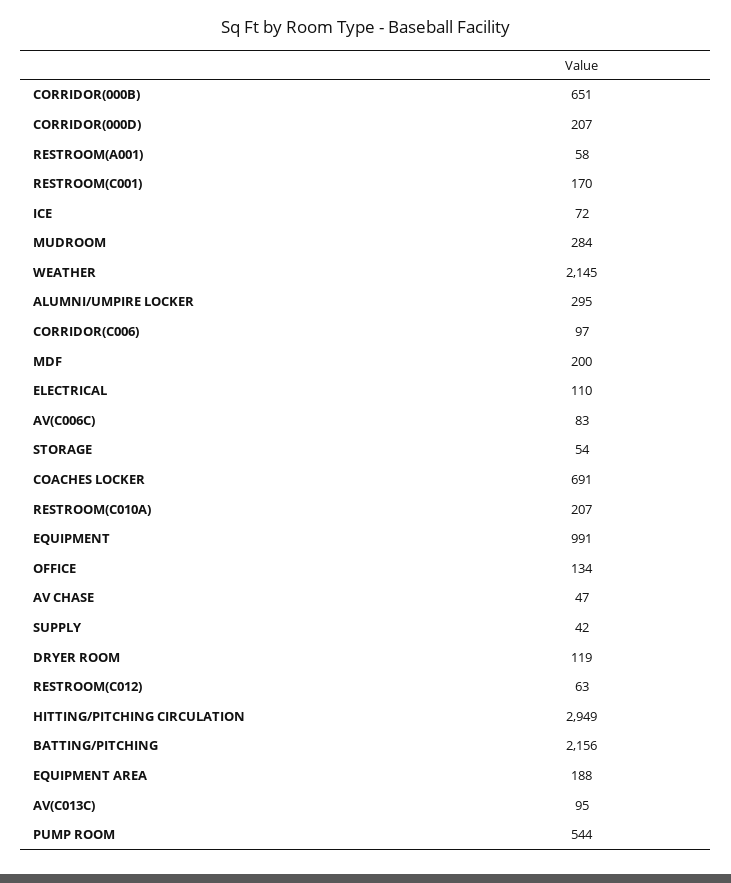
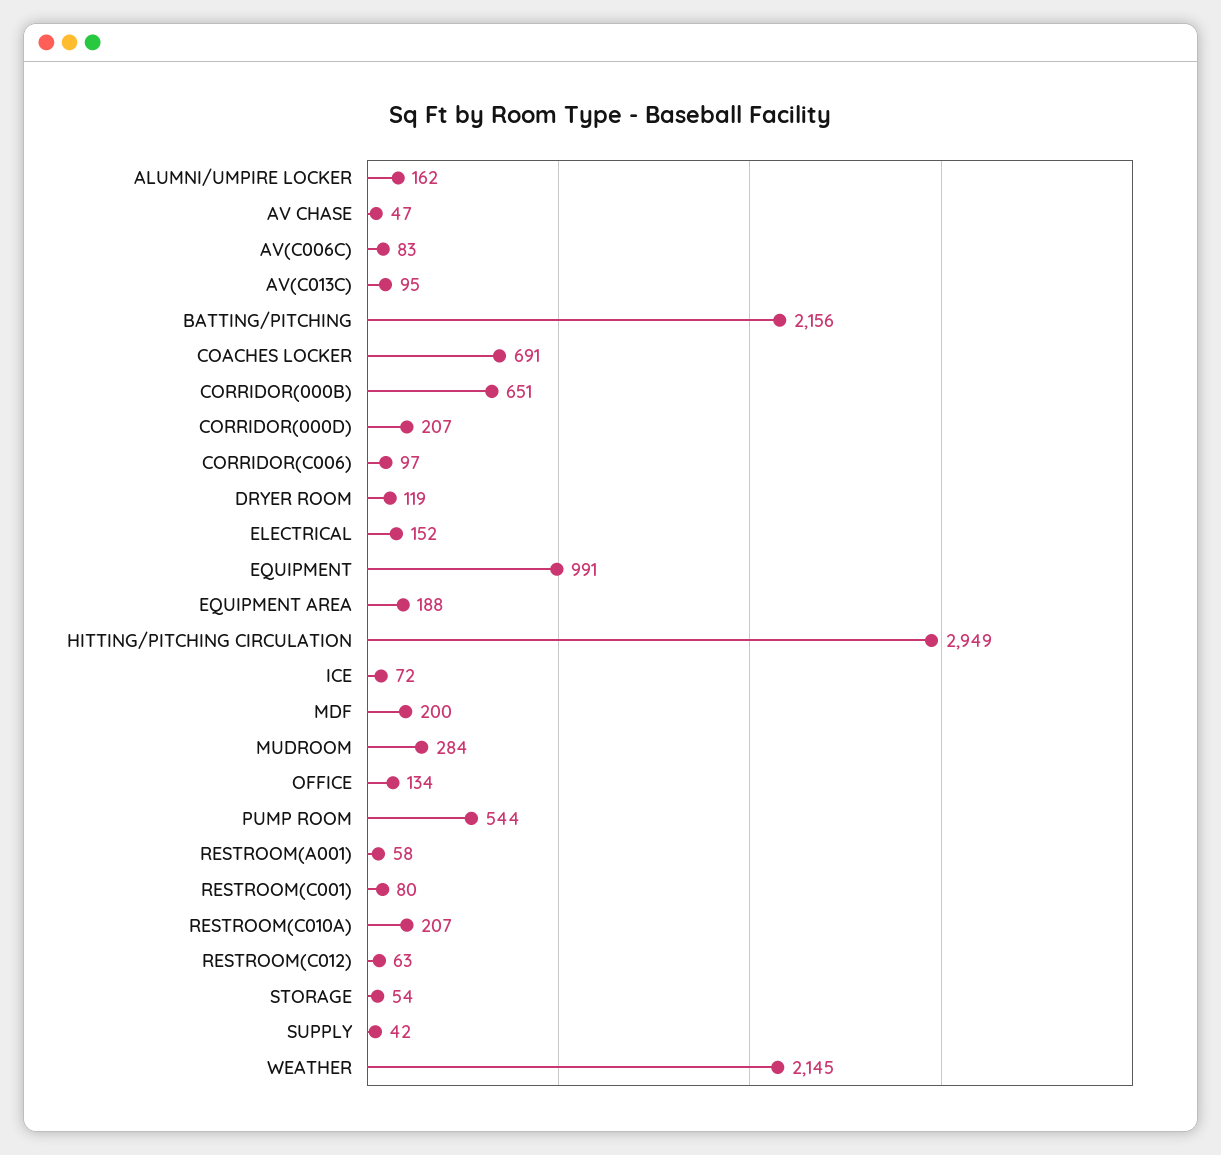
RESTROOM(C001): 170 -> 80
ALUMNI/UMPIRE LOCKER: 295 -> 162
ELECTRICAL: 110 -> 152

